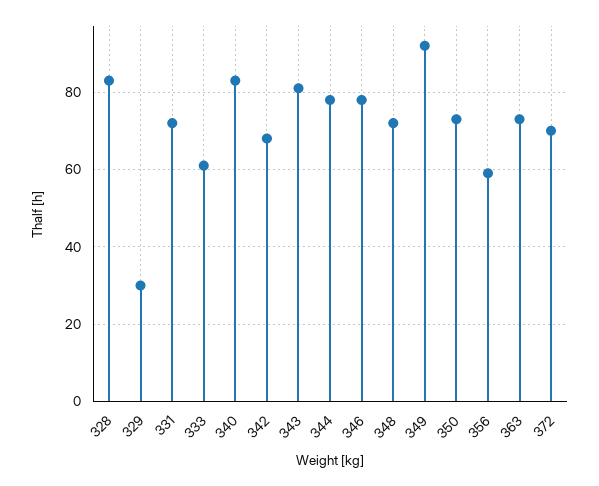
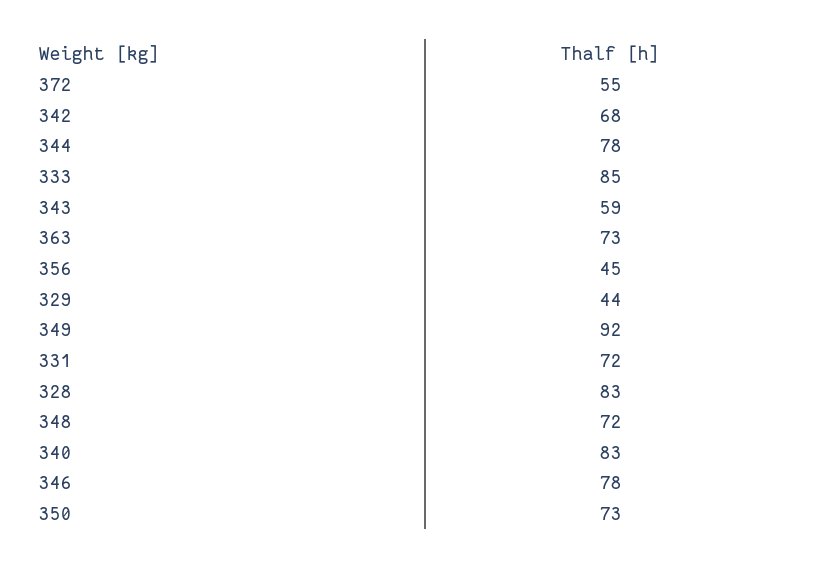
329: 30 -> 44
333: 60 -> 85
343: 80 -> 59
356: 60 -> 45
372: 70 -> 55

